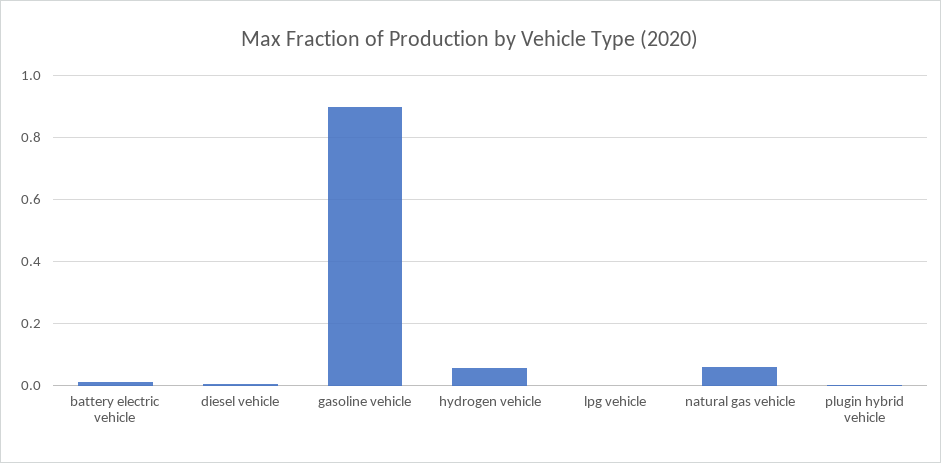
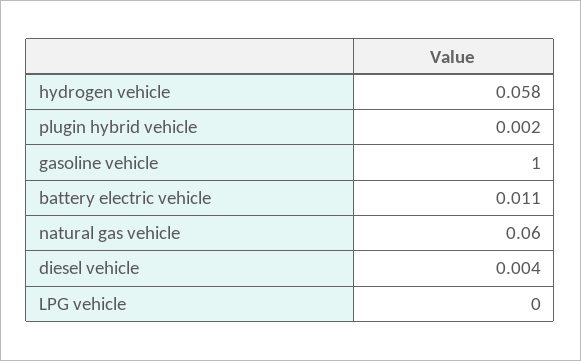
gasoline vehicle: 0.9 -> 1

